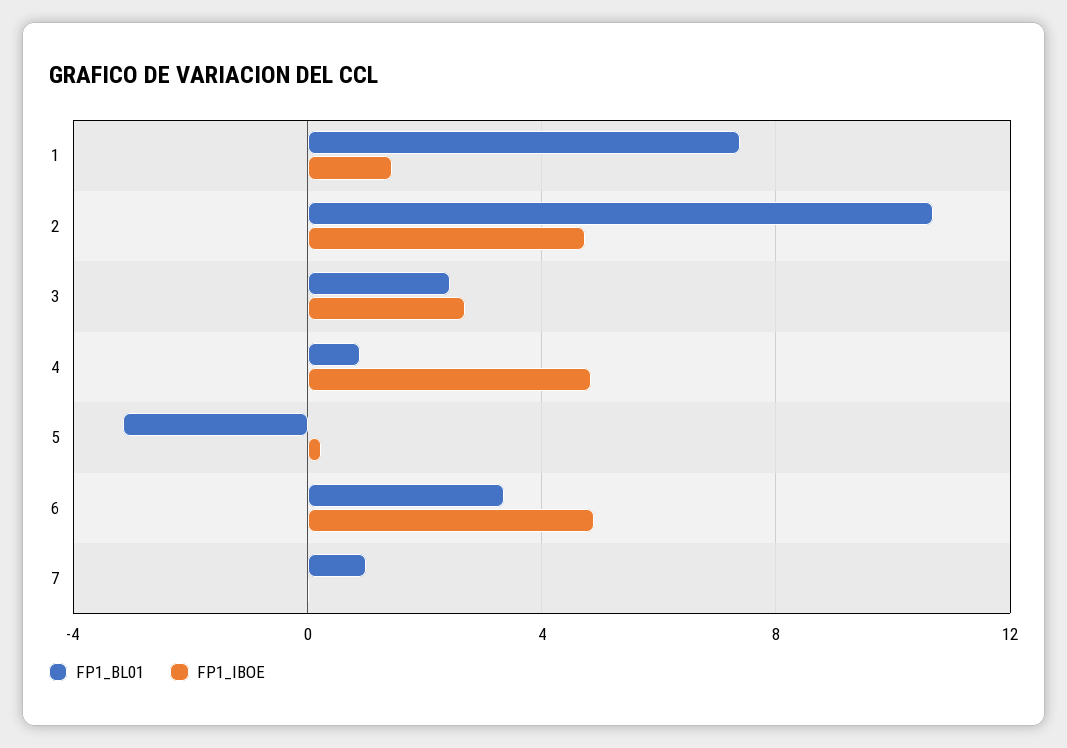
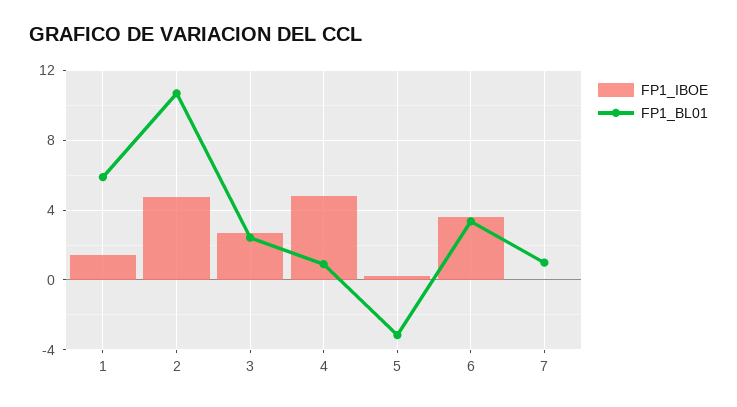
FP1_BL01, 1: 7.5 -> 6
FP1_IBOE, 6: 5 -> 3.5

